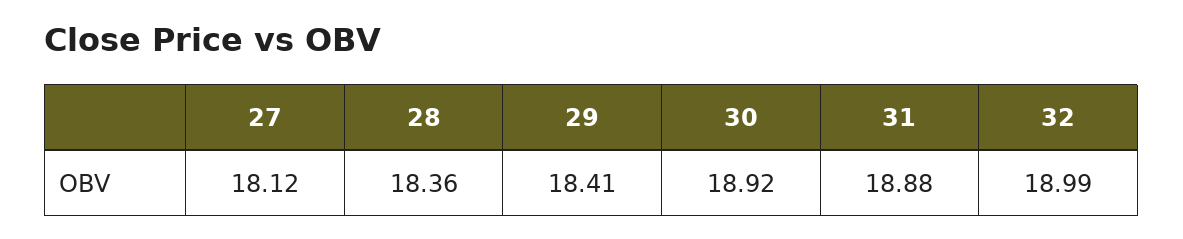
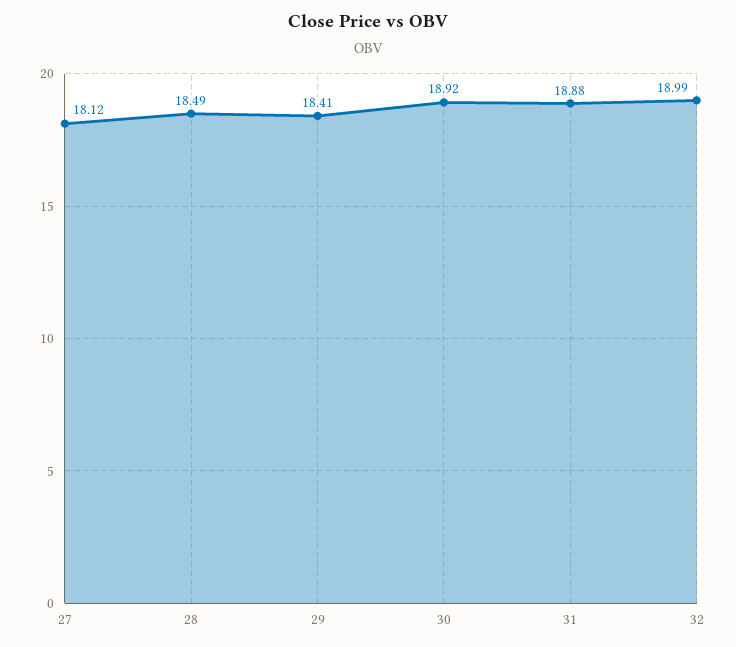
28: 18.36 -> 18.49

